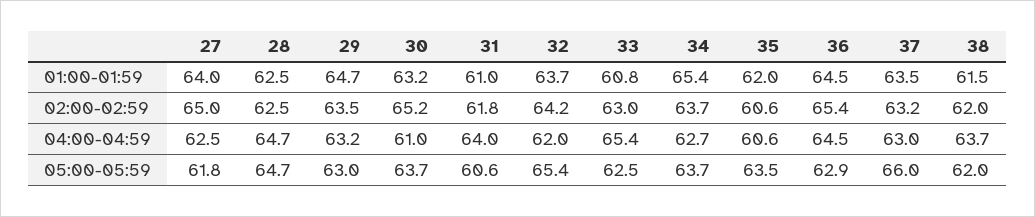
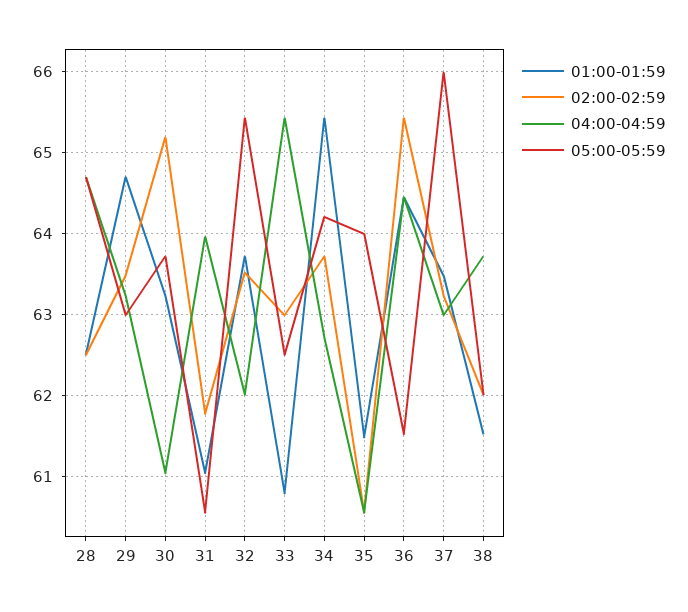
01:00-01:59, 27: 64 -> none
01:00-01:59, 35: 62 -> 61.5
02:00-02:59, 27: 65 -> none
02:00-02:59, 32: 64.2 -> 63.5
04:00-04:59, 27: 62.5 -> none
05:00-05:59, 27: 61.8 -> none
05:00-05:59, 34: 63.7 -> 64.2
05:00-05:59, 35: 63.5 -> 64
05:00-05:59, 36: 62.9 -> 61.5

